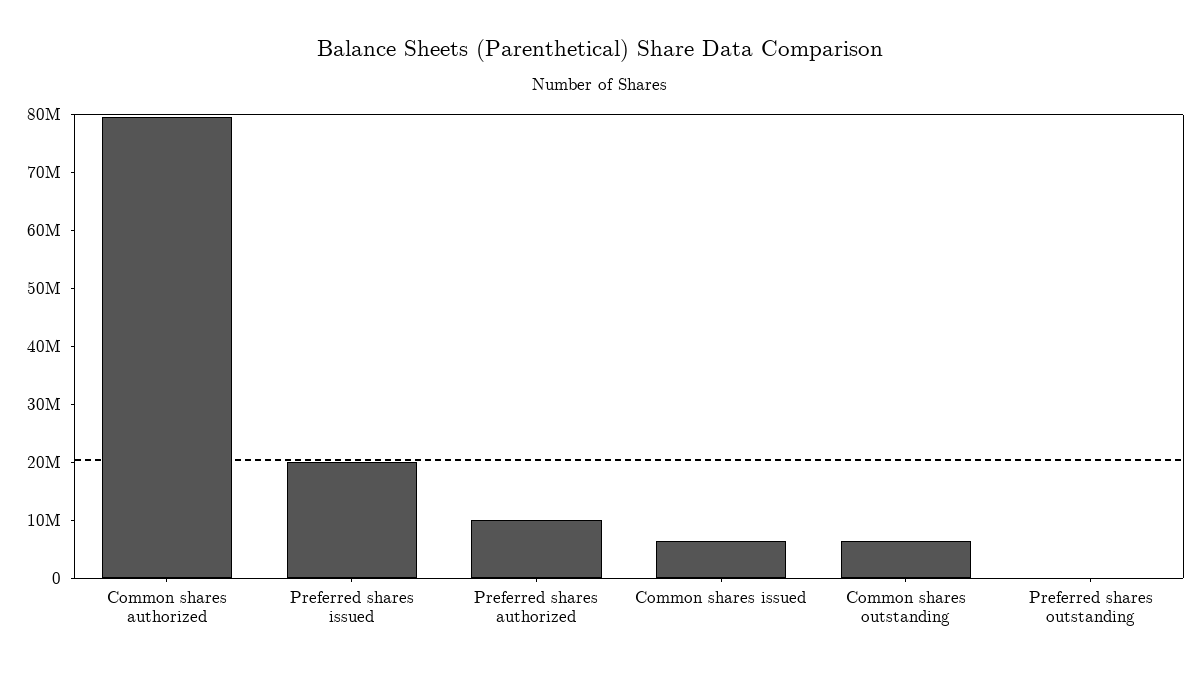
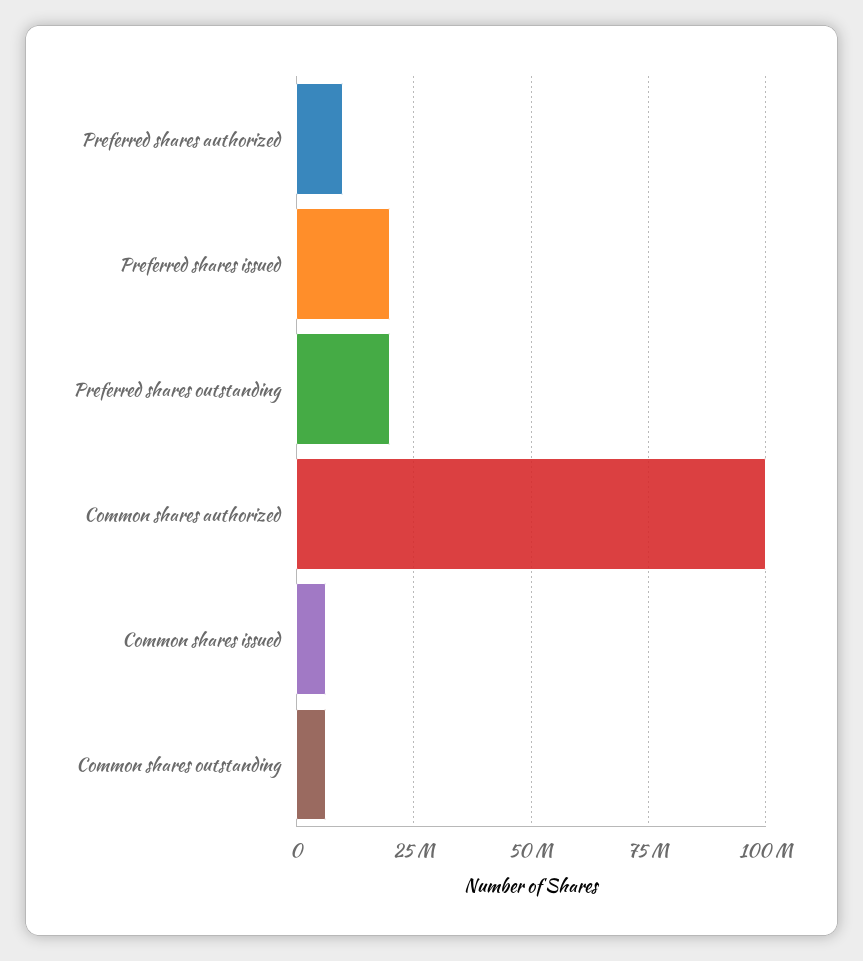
Common shares authorized: 80000000 -> 100000000
Preferred shares outstanding: 0 -> 20000000

